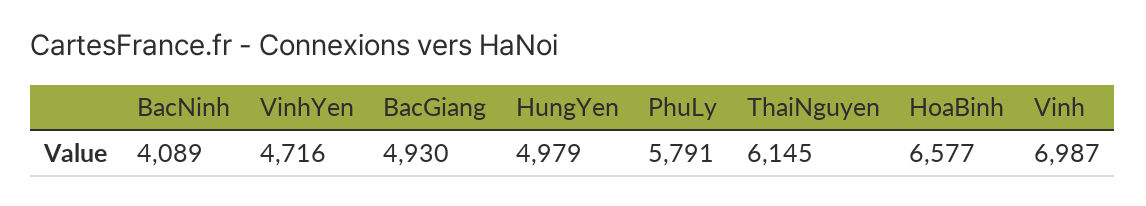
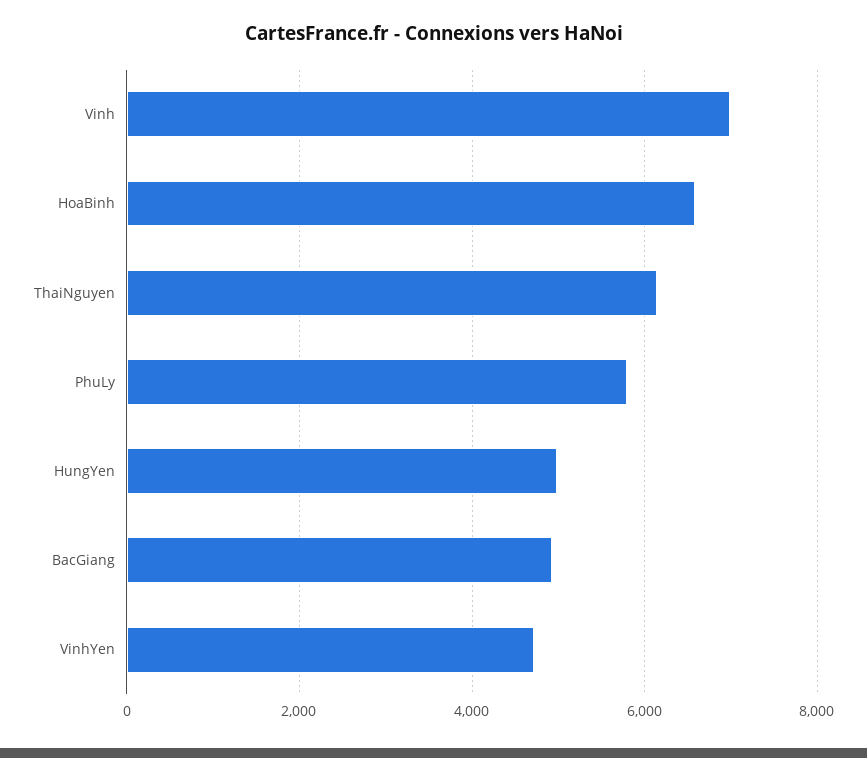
BacNinh: 4089 -> none

